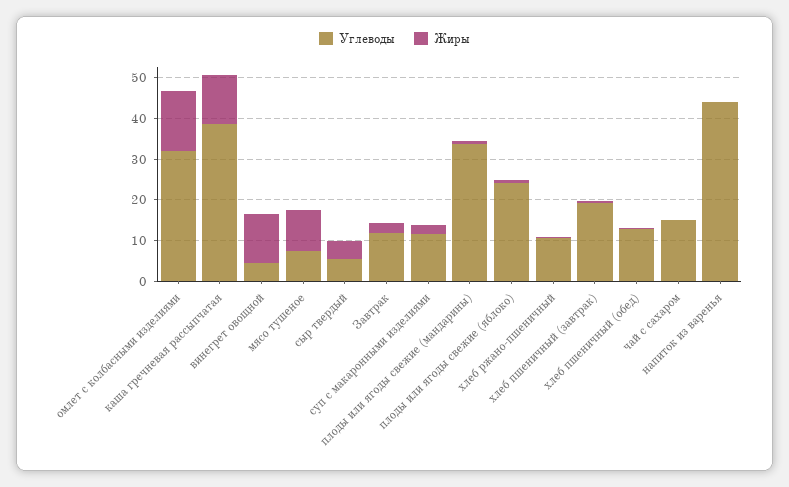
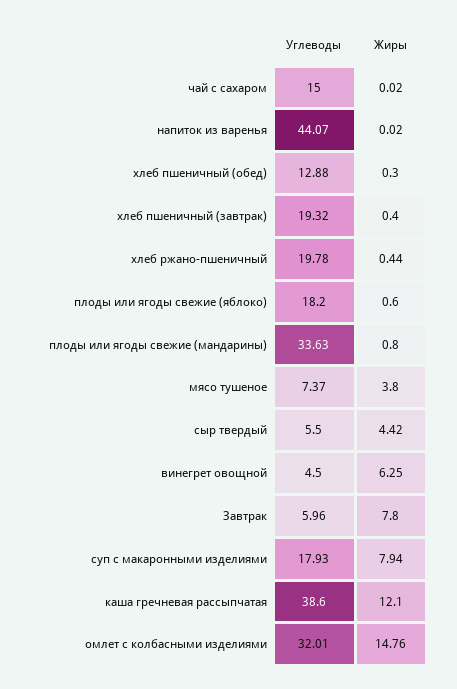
Жиры, винегрет овощной: 12 -> 6.25
Жиры, мясо тушеное: 10 -> 3.8
Углеводы, Завтрак: 12 -> 5.96
Жиры, Завтрак: 2 -> 7.8
Углеводы, суп с макаронными изделиями: 12 -> 17.93
Жиры, суп с макаронными изделиями: 2 -> 7.94
Углеводы, плоды или ягоды свежие (яблоко): 24 -> 18.2
Углеводы, хлеб ржано-пшеничный: 10 -> 19.78

